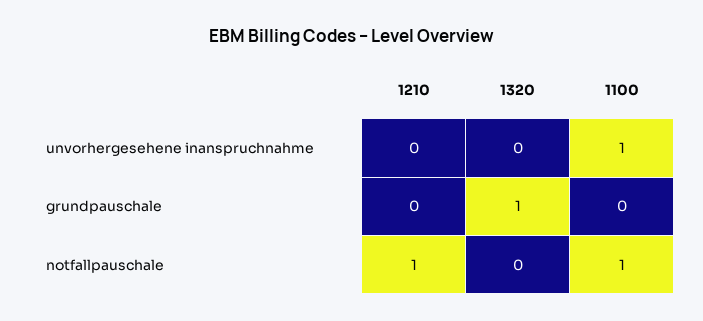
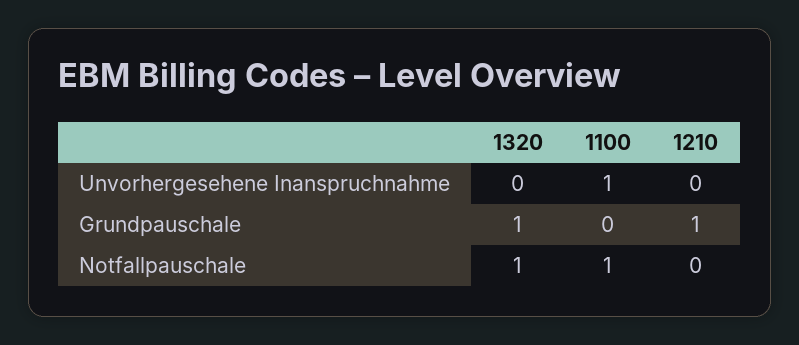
1210, grundpauschale: 0 -> 1
1210, notfallpauschale: 1 -> 0
1320, notfallpauschale: 0 -> 1

